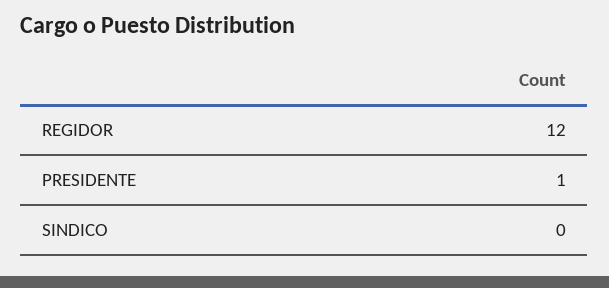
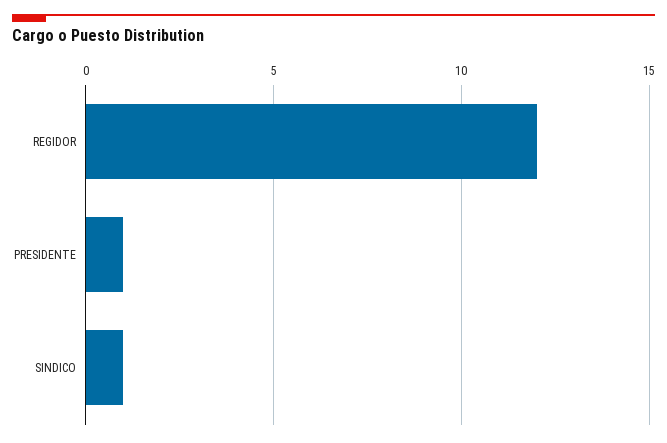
SINDICO: 0 -> 1

